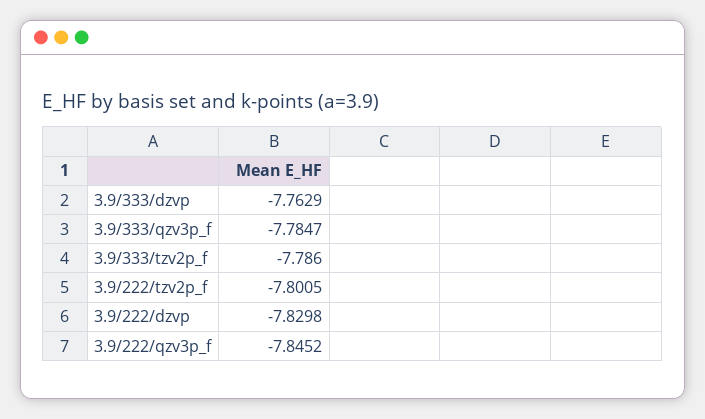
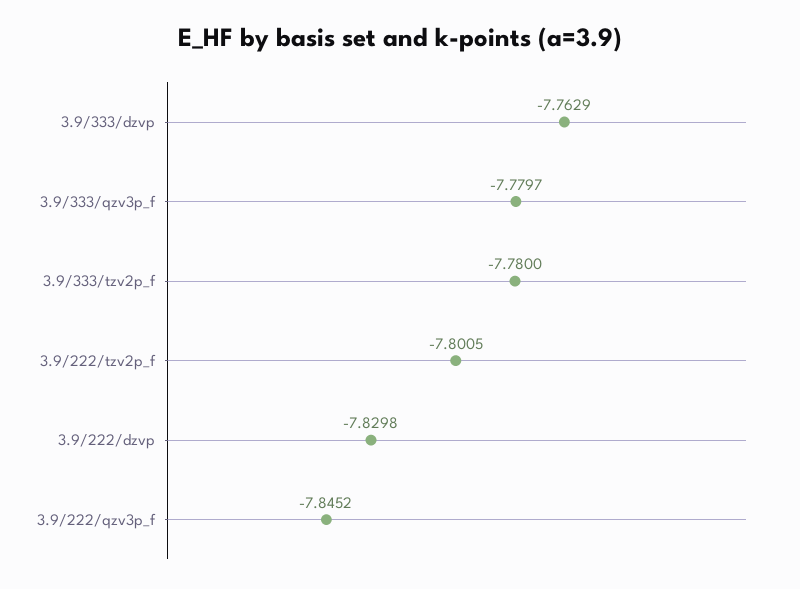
3.9/333/qzv3p_f: -7.7847 -> -7.7797
3.9/333/tzv2p_f: -7.786 -> -7.78

